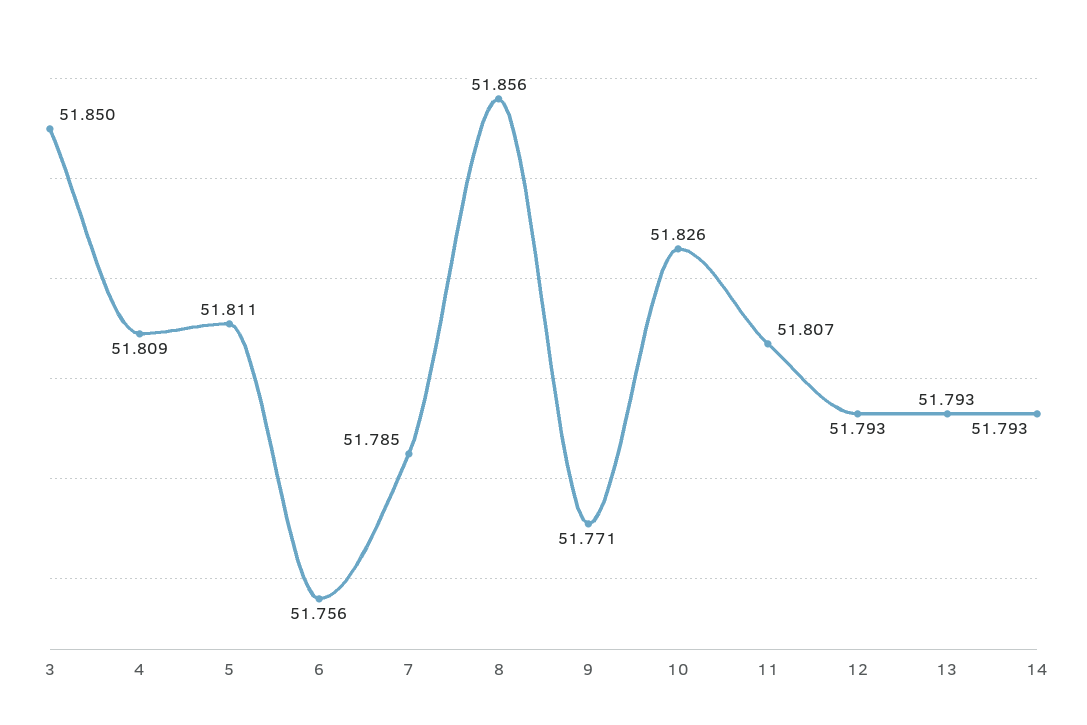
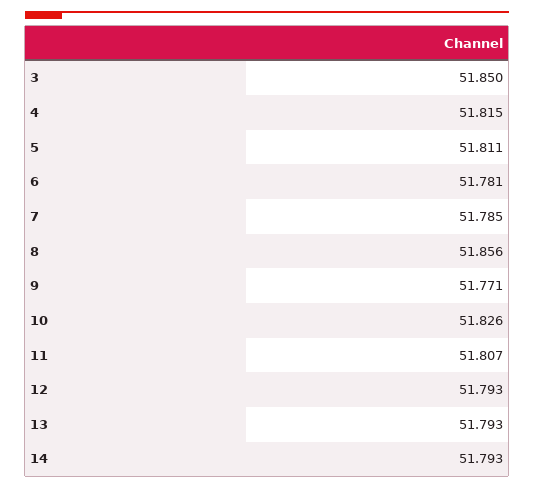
4: 51.809 -> 51.815
6: 51.756 -> 51.781

